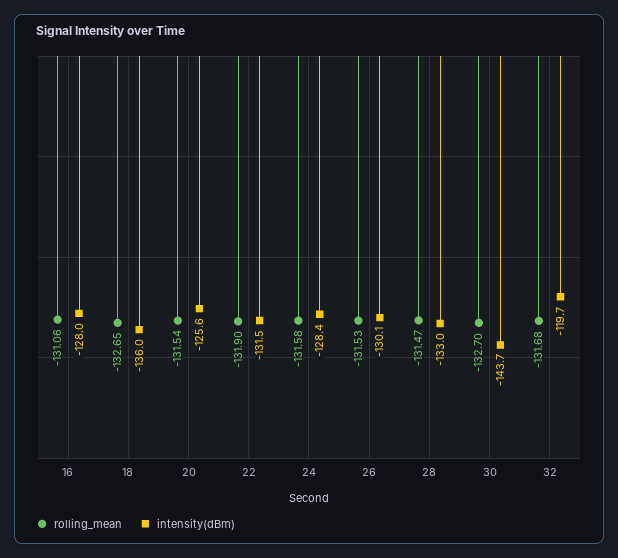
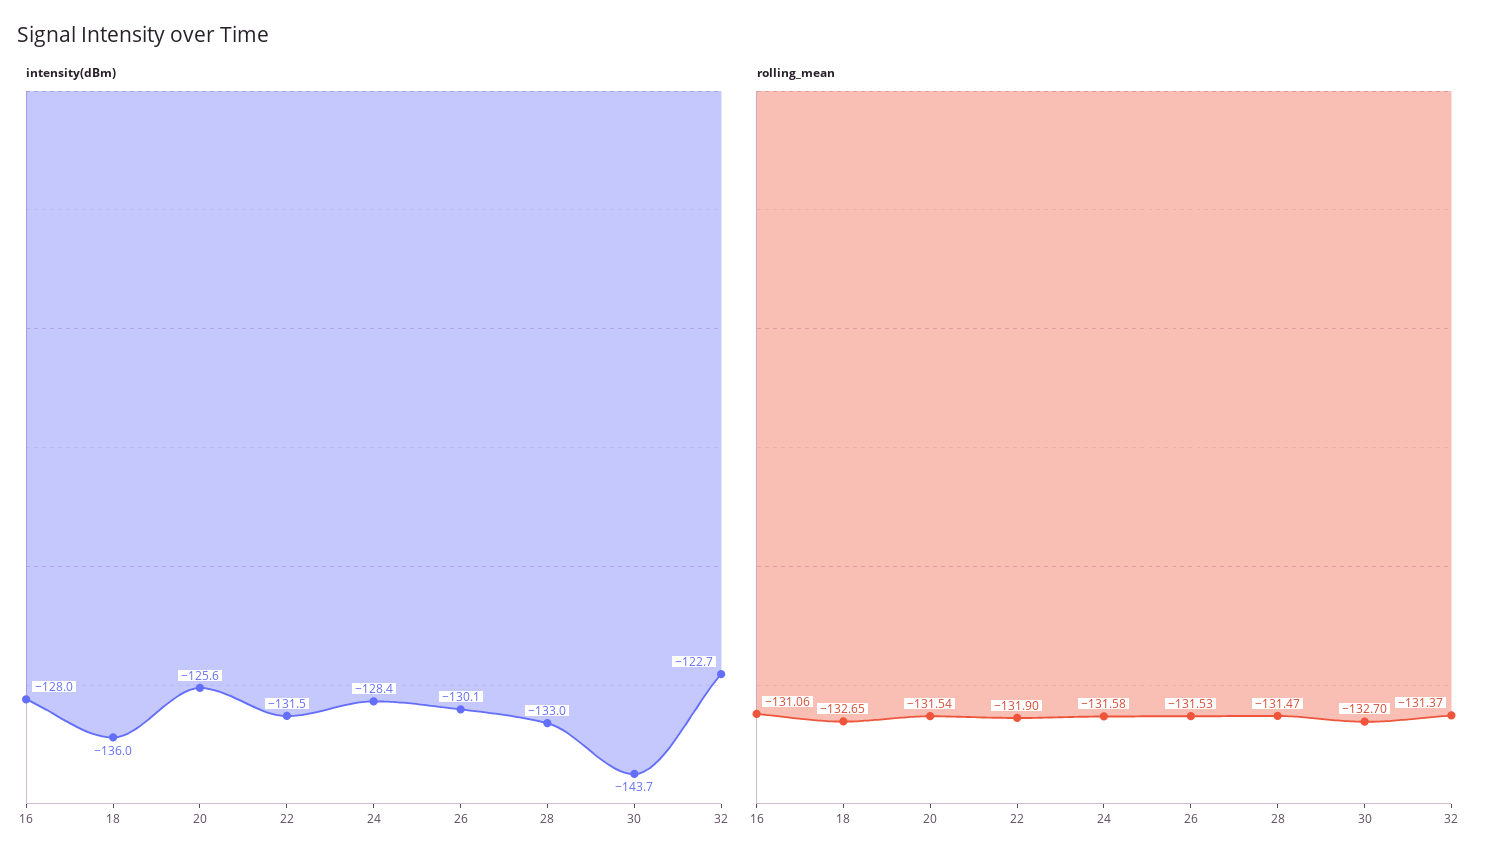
rolling_mean, 32: -131.68 -> -131.37
intensity(dBm), 32: -119.7 -> -122.7

